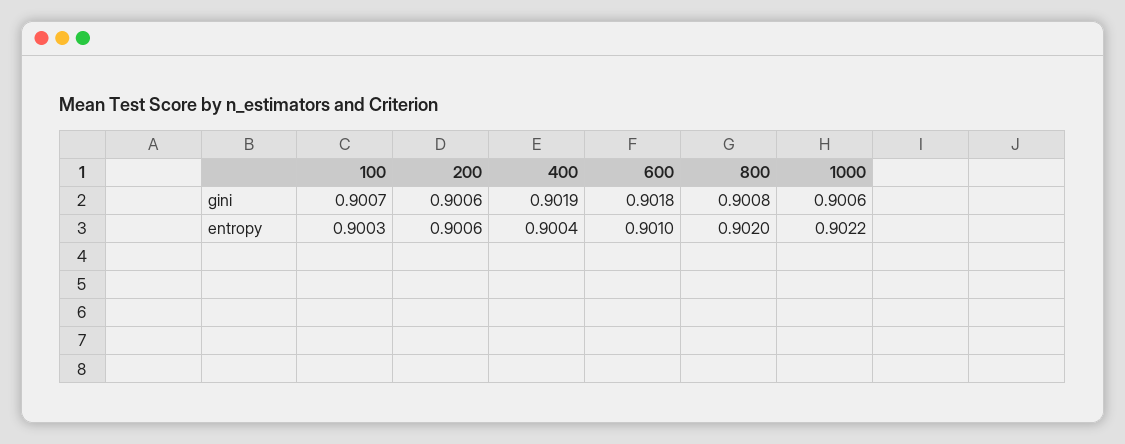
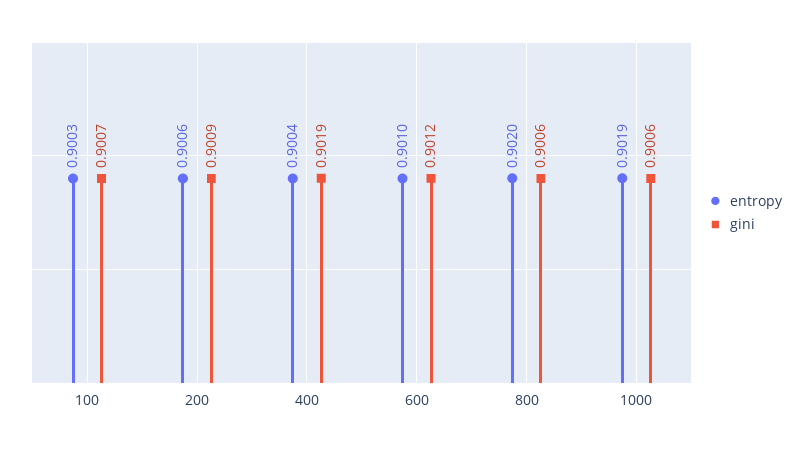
gini, 200: 0.9006 -> 0.9009
gini, 600: 0.9018 -> 0.9012
gini, 800: 0.9008 -> 0.9006
entropy, 1000: 0.9022 -> 0.9019

